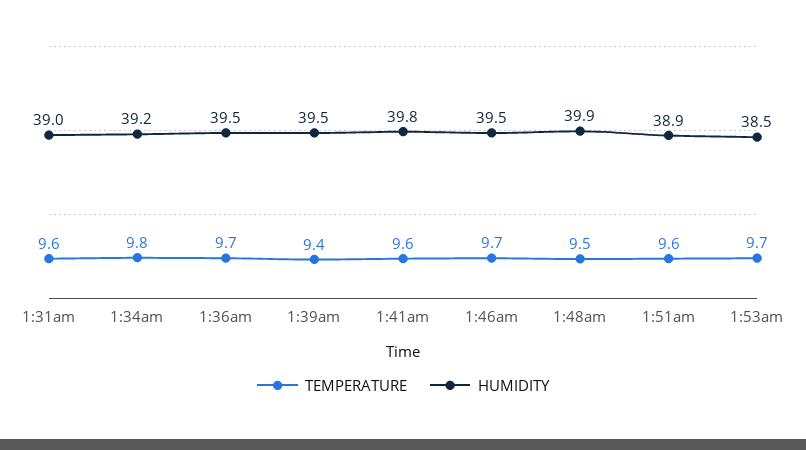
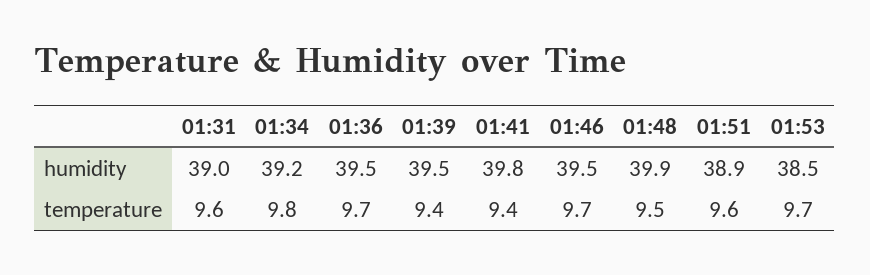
TEMPERATURE, 1:41am: 9.6 -> 9.4

